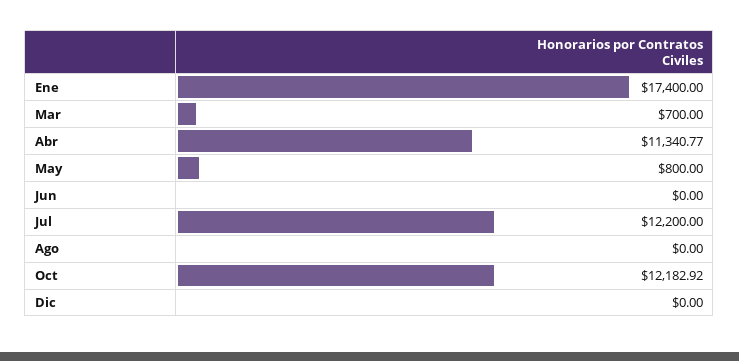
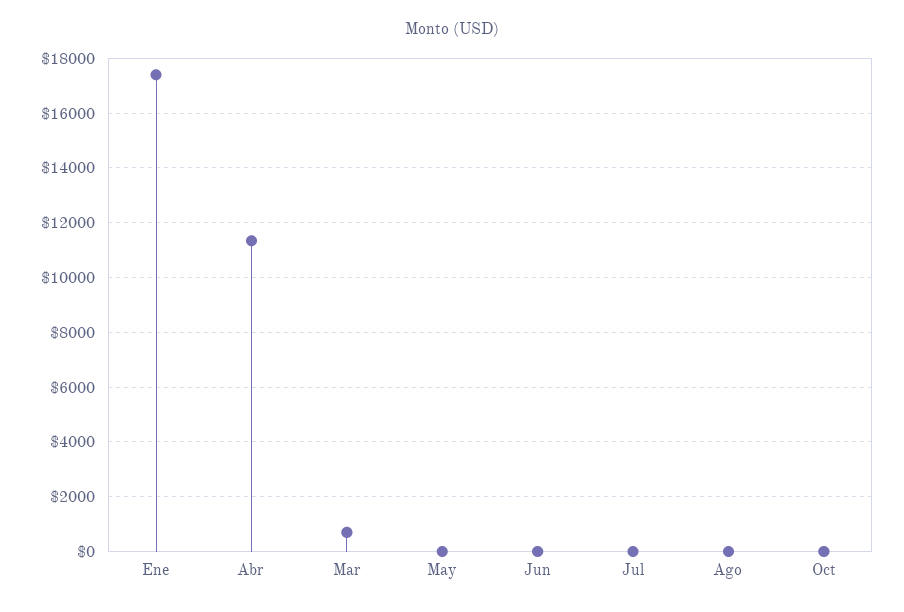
May: 800 -> 0
Jul: 12200 -> 0
Oct: 12182.92 -> 0
Dic: 0 -> none

